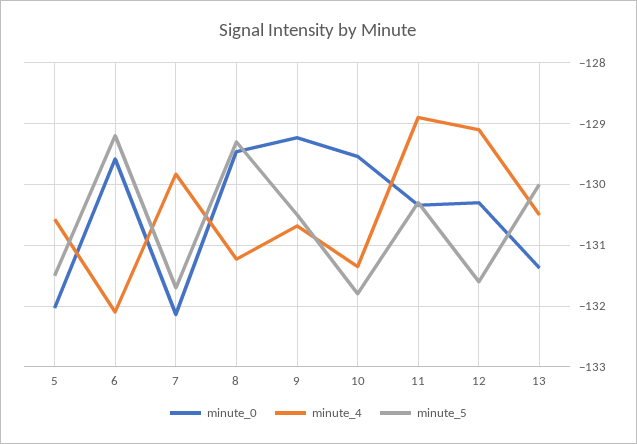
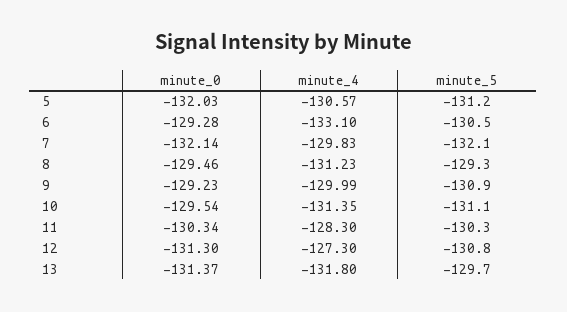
minute_5, 5: -131.5 -> -131.2
minute_0, 6: -129.6 -> -129.28
minute_4, 6: -132.1 -> -133.1
minute_5, 6: -129.2 -> -130.5
minute_5, 7: -131.7 -> -132.1
minute_4, 9: -130.7 -> -129.99
minute_5, 9: -130.5 -> -130.9
minute_5, 10: -131.8 -> -131.1
minute_4, 11: -128.9 -> -128.3
minute_0, 12: -130.3 -> -131.3
minute_4, 12: -129.1 -> -127.3
minute_5, 12: -131.6 -> -130.8
minute_4, 13: -130.5 -> -131.8
minute_5, 13: -130 -> -129.7

